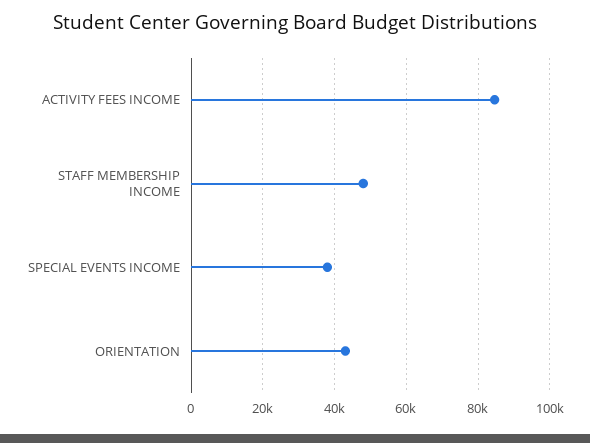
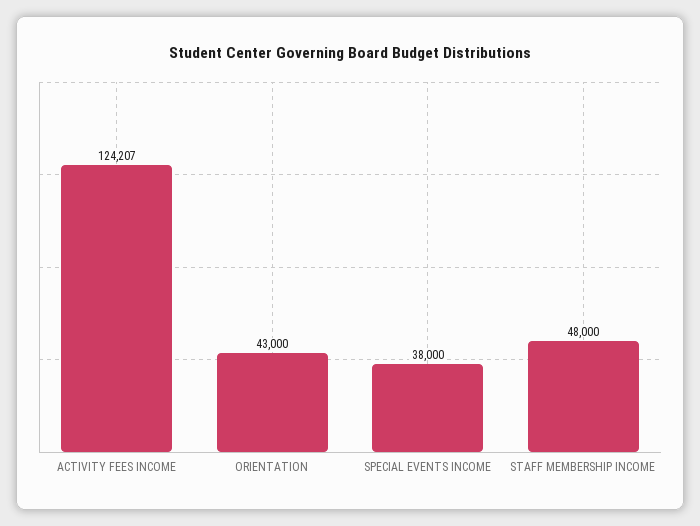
ACTIVITY FEES INCOME: 84000 -> 124207

